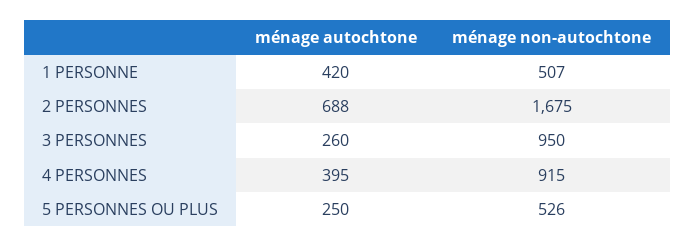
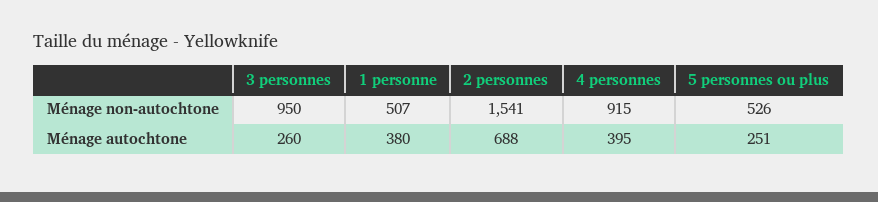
ménage autochtone, 1 PERSONNE: 420 -> 380
ménage non-autochtone, 2 PERSONNES: 1675 -> 1541
ménage autochtone, 5 PERSONNES OU PLUS: 250 -> 251

